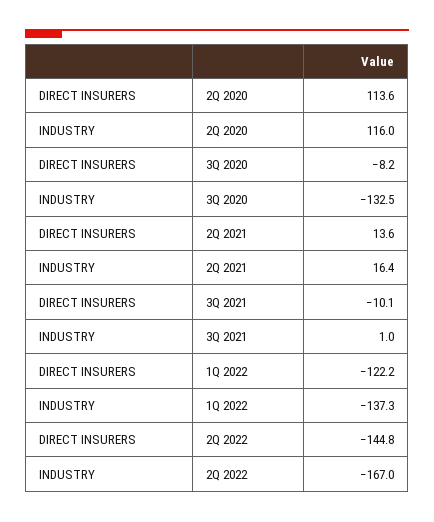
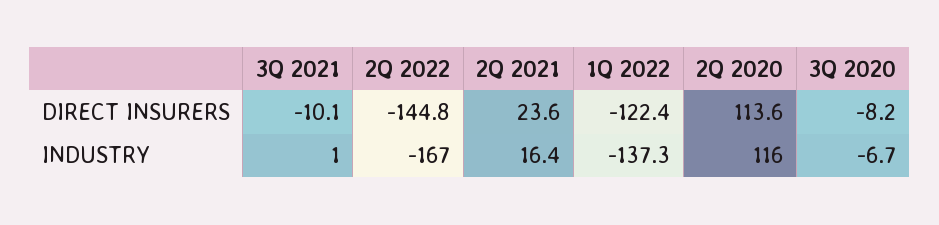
INDUSTRY, 3Q 2020: -132.5 -> -6.7
DIRECT INSURERS, 2Q 2021: 13.6 -> 23.6
DIRECT INSURERS, 1Q 2022: -122.2 -> -122.4

